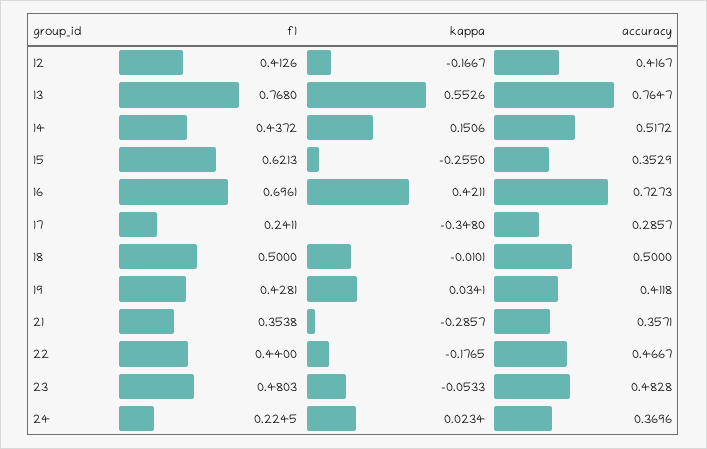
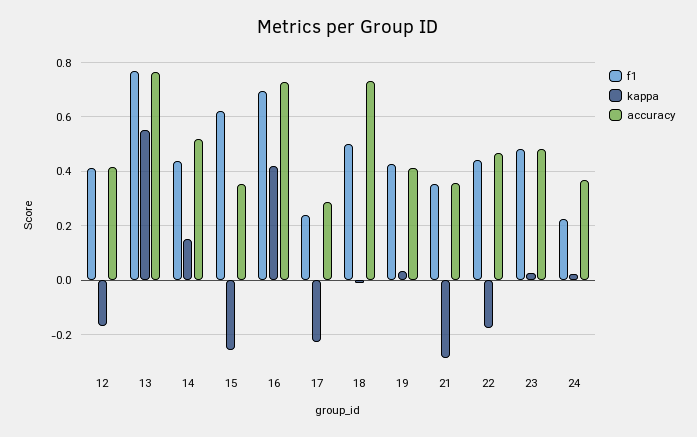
kappa, 17: -0.348 -> -0.225
accuracy, 18: 0.5 -> 0.725
kappa, 23: -0.0533 -> 0.025

